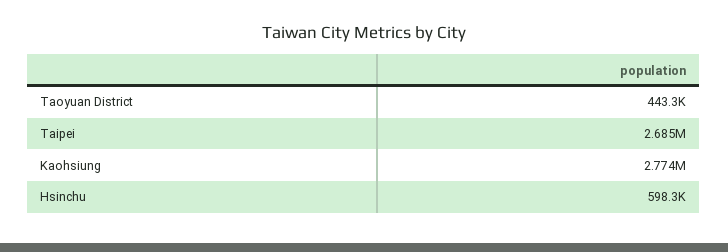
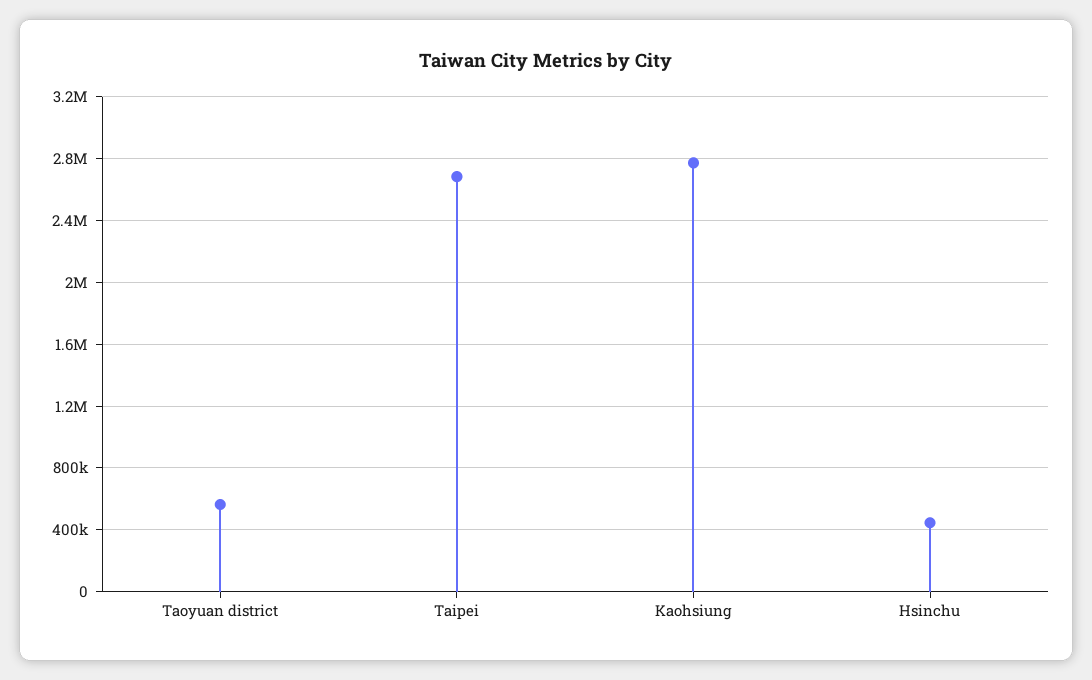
Taoyuan District: 443300 -> 550000
Hsinchu: 598300 -> 450000

